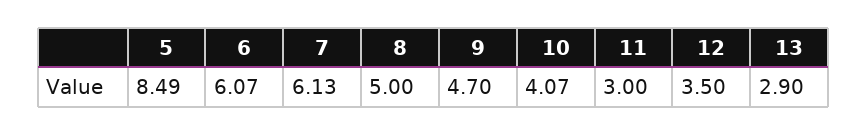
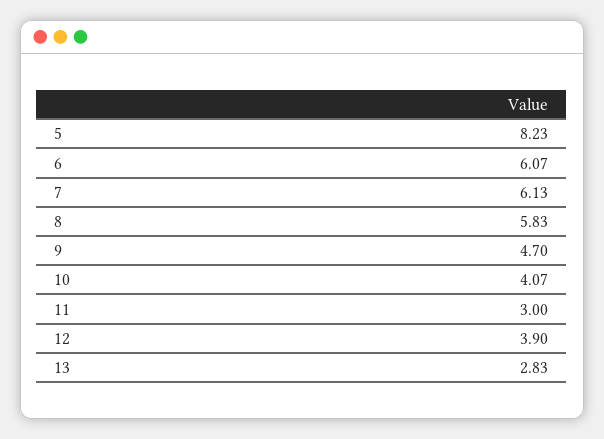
5: 8.49 -> 8.23
8: 5 -> 5.83
12: 3.5 -> 3.9
13: 2.9 -> 2.83

